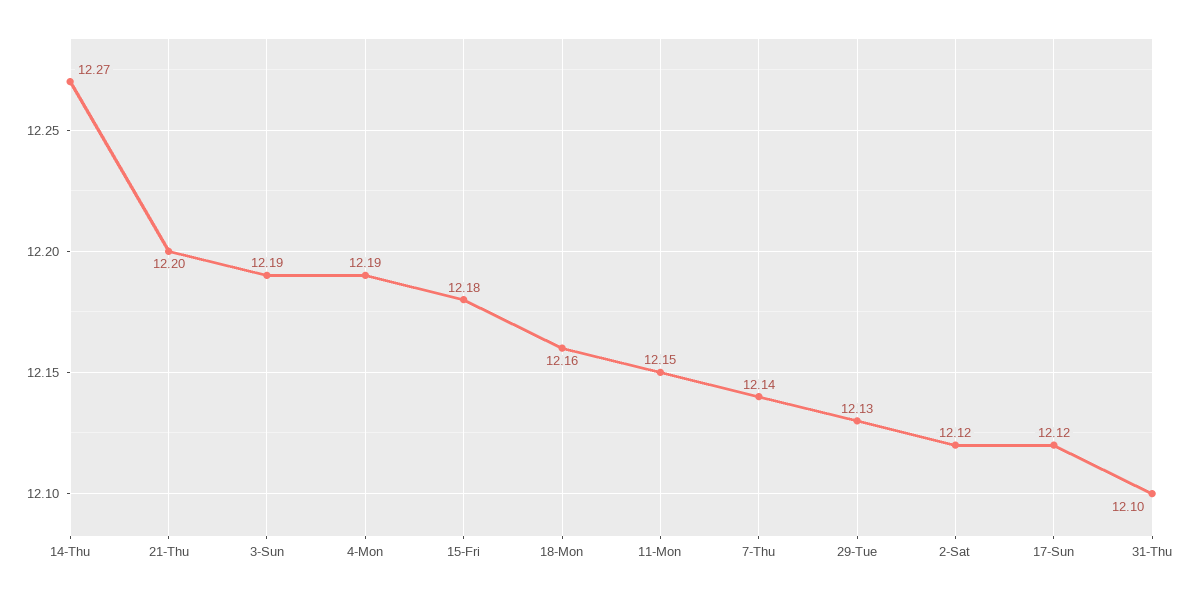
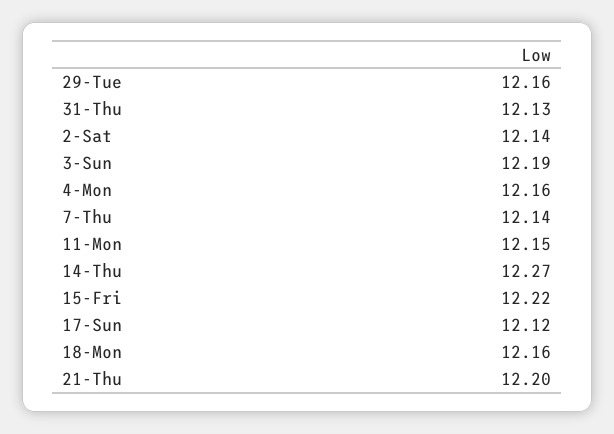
4-Mon: 12.19 -> 12.16
15-Fri: 12.18 -> 12.22
29-Tue: 12.13 -> 12.16
2-Sat: 12.12 -> 12.14
31-Thu: 12.1 -> 12.13

